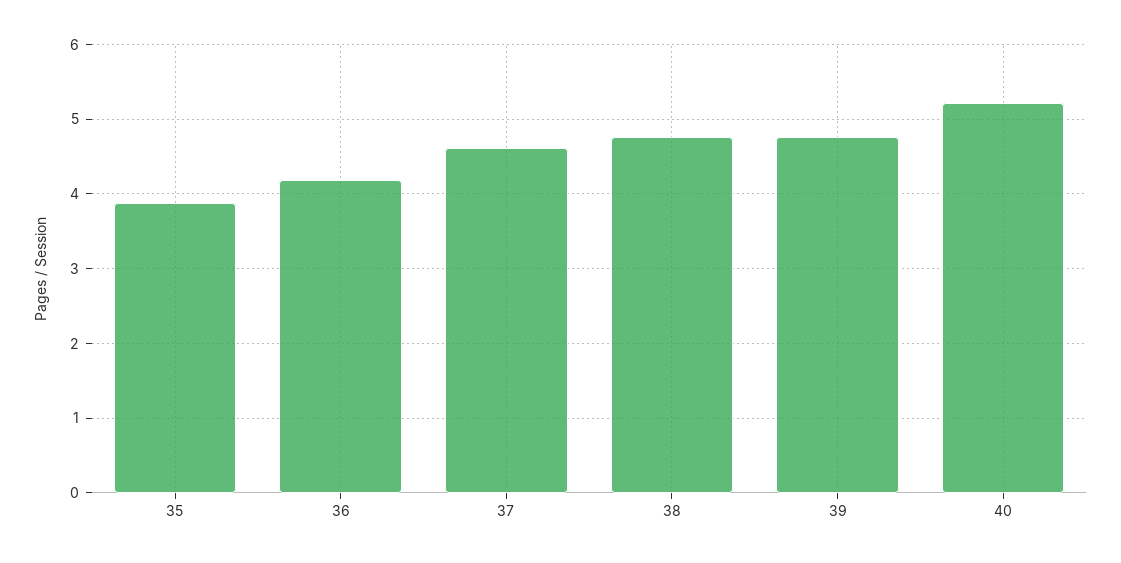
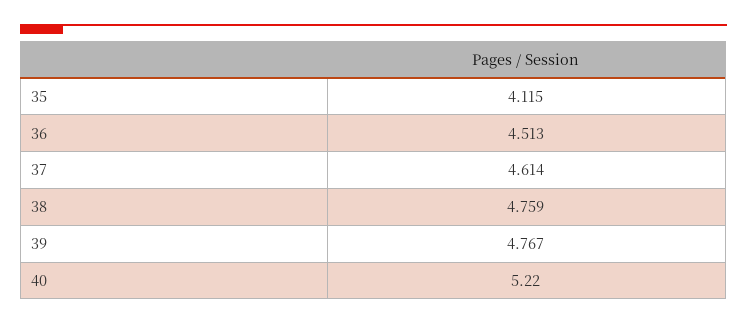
35: 3.9 -> 4.115
36: 4.2 -> 4.513

